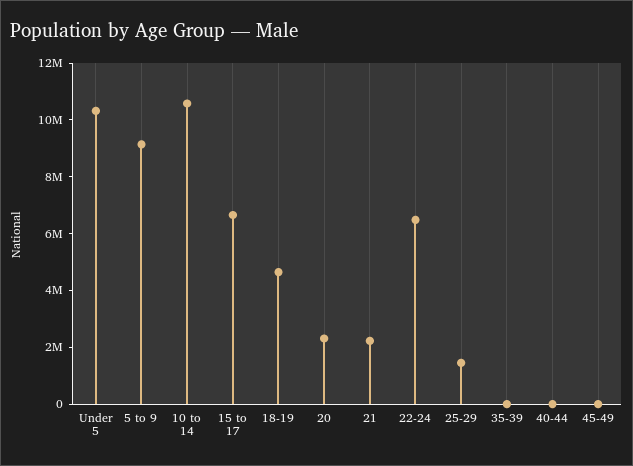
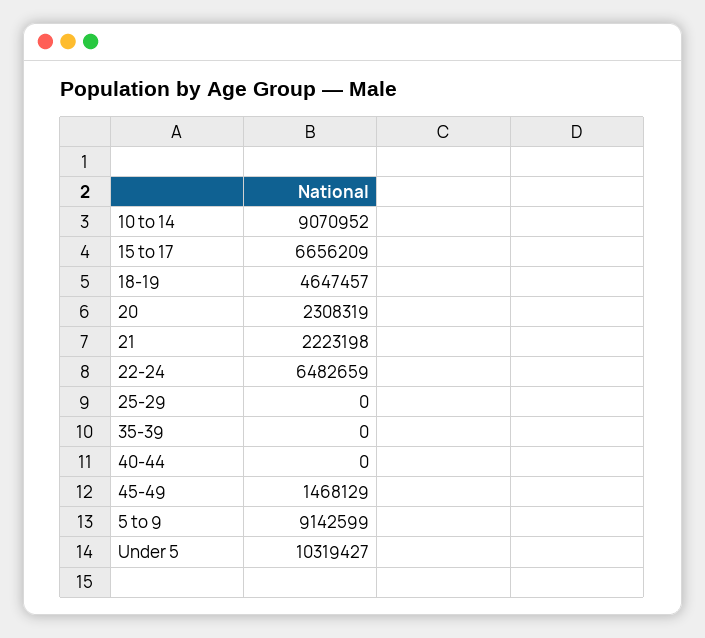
10 to 14: 10500000 -> 9070952
25-29: 1500000 -> 0
45-49: 0 -> 1468129

